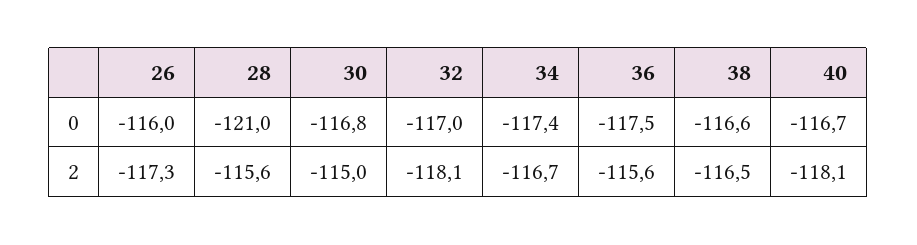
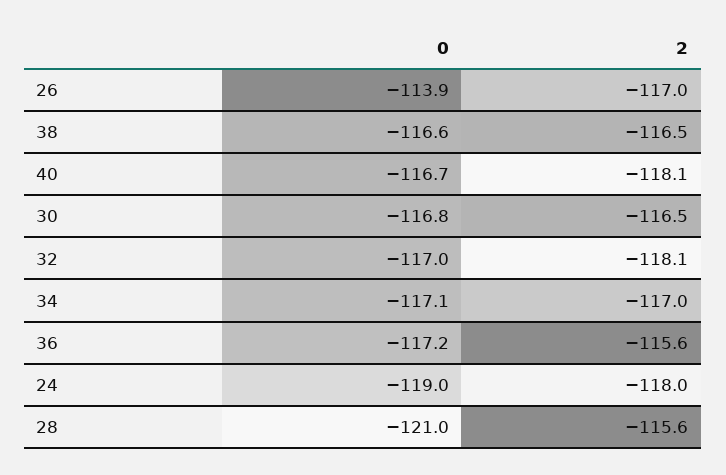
26, 0: -116 -> -113.9
34, 0: -117.4 -> -117.1
36, 0: -117.5 -> -117.2
26, 2: -117.3 -> -117
30, 2: -115 -> -116.5
34, 2: -116.7 -> -117
24, 0: none -> -119
24, 2: none -> -118

